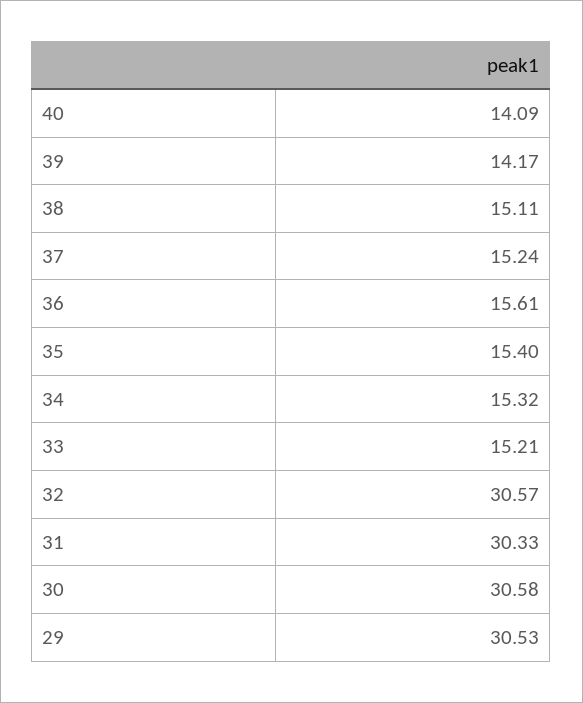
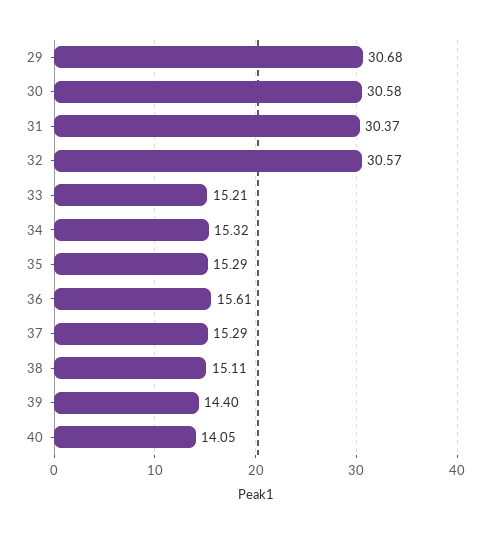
40: 14.09 -> 14.05
39: 14.17 -> 14.4
37: 15.24 -> 15.29
35: 15.4 -> 15.29
31: 30.33 -> 30.37
29: 30.53 -> 30.68

